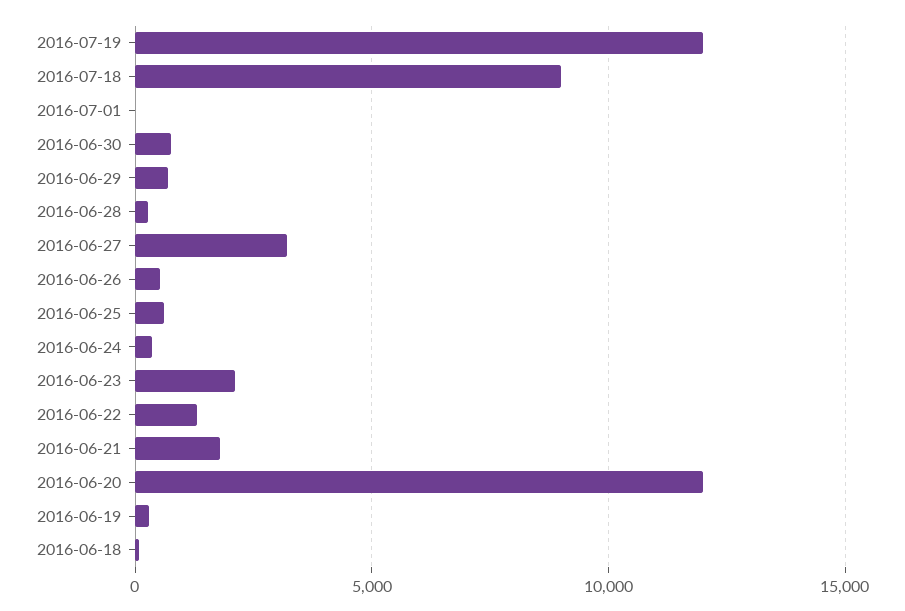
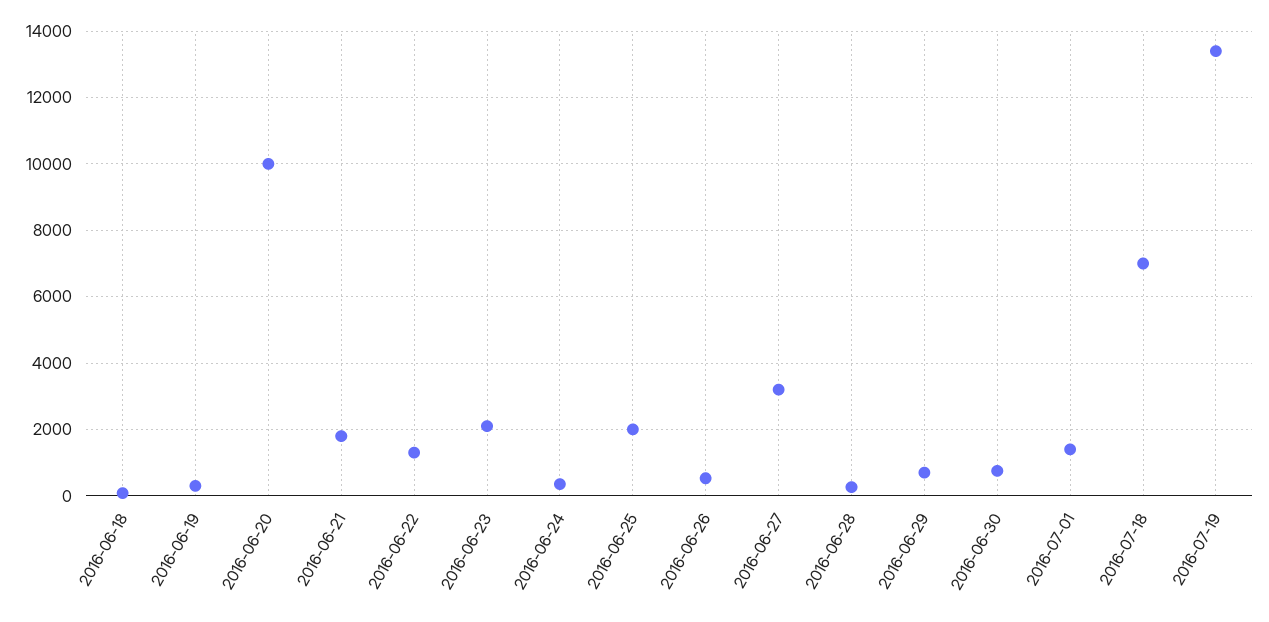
2016-07-19: 12000 -> 13400
2016-07-18: 9000 -> 7000
2016-07-01: 0 -> 1400
2016-06-25: 500 -> 2000
2016-06-20: 12000 -> 10000

